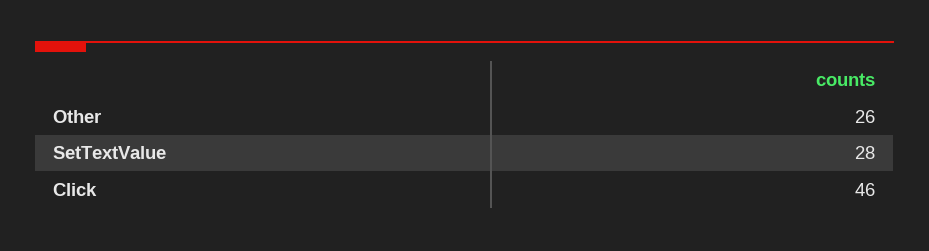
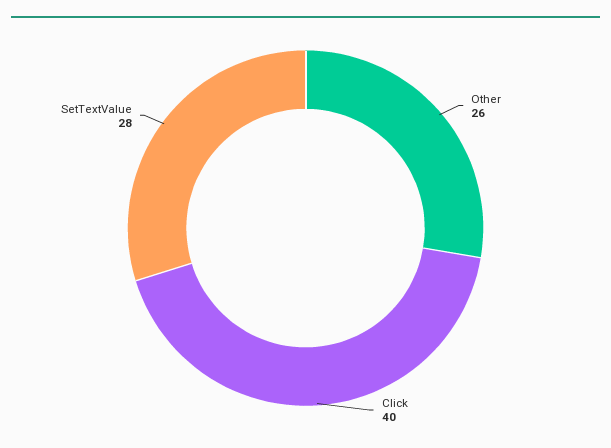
Click: 46 -> 40

